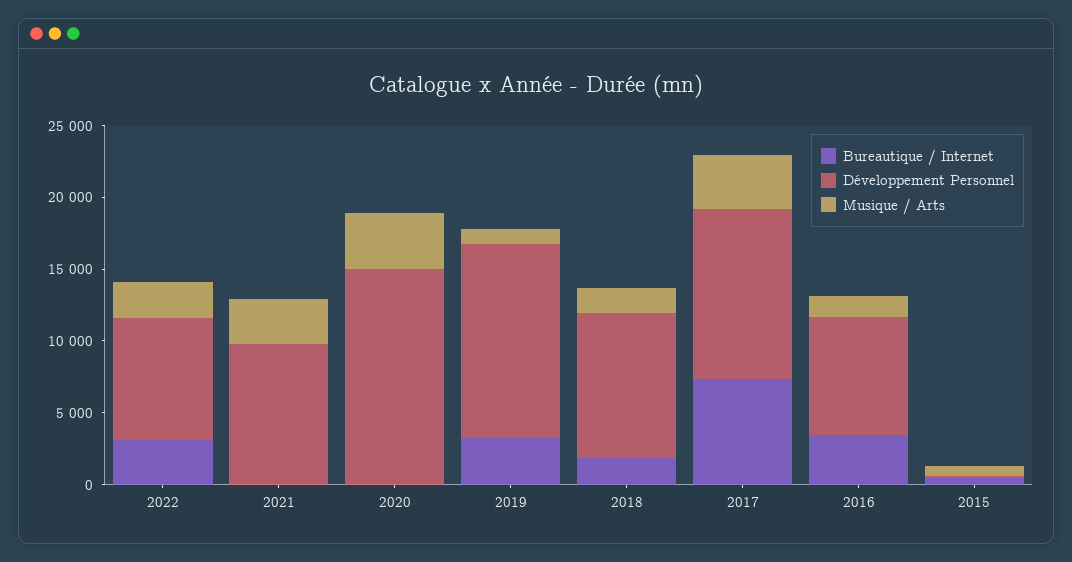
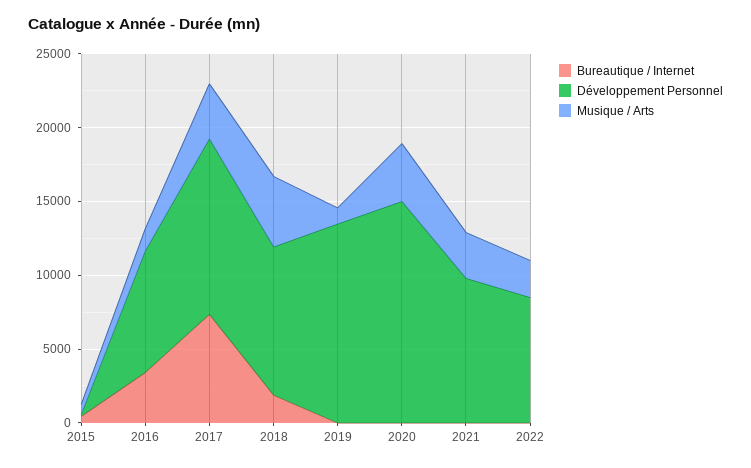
Bureautique / Internet, 2022: 3000 -> 0
Bureautique / Internet, 2019: 3000 -> 0
Musique / Arts, 2018: 2000 -> 5000

